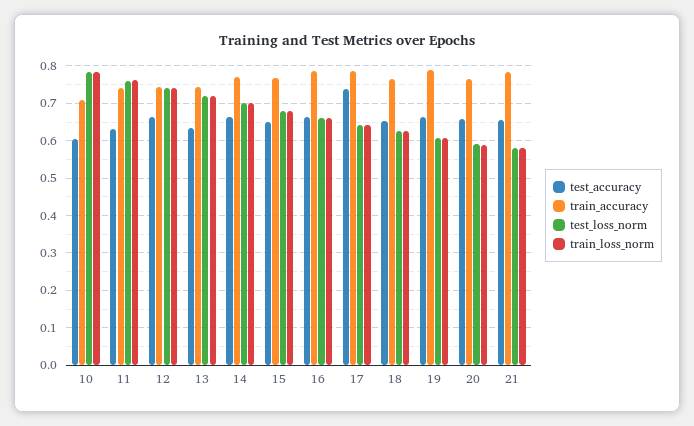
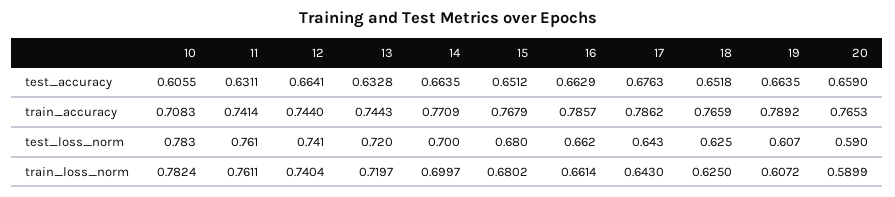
test_accuracy, 17: 0.74 -> 0.6763
test_accuracy, 21: 0.66 -> none
train_accuracy, 21: 0.78 -> none
test_loss_norm, 21: 0.58 -> none
train_loss_norm, 21: 0.58 -> none

